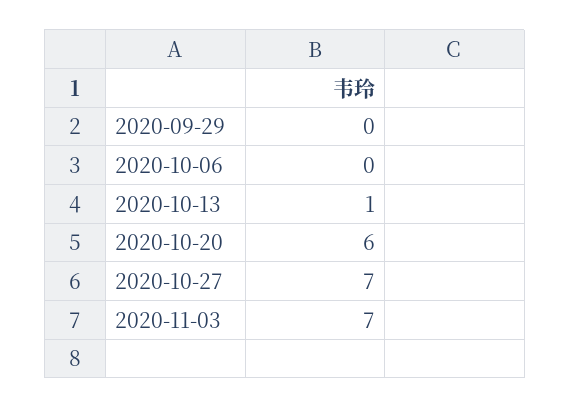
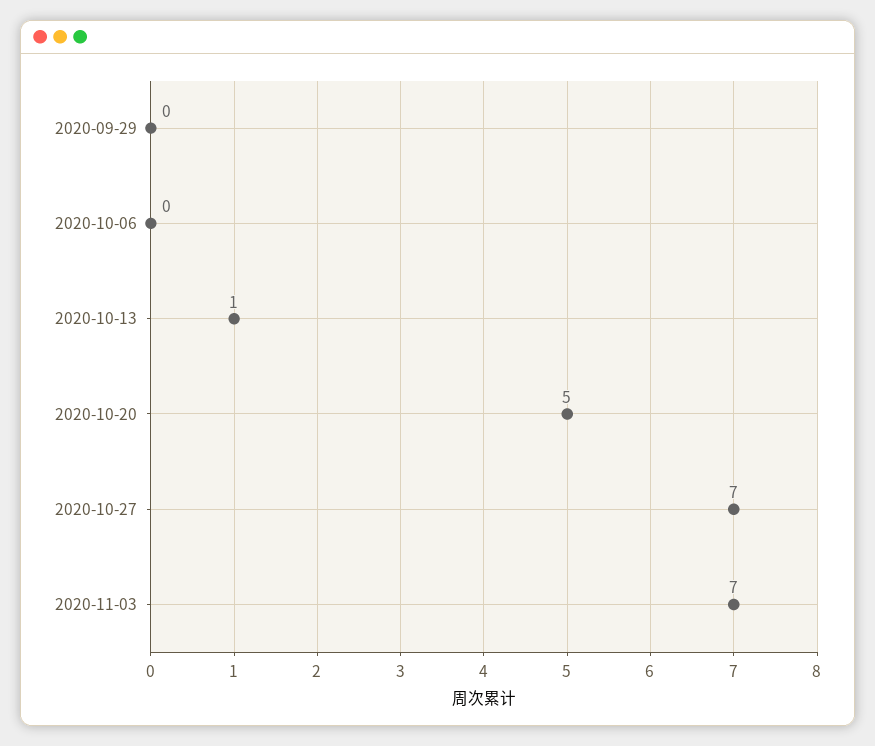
2020-10-20: 6 -> 5

